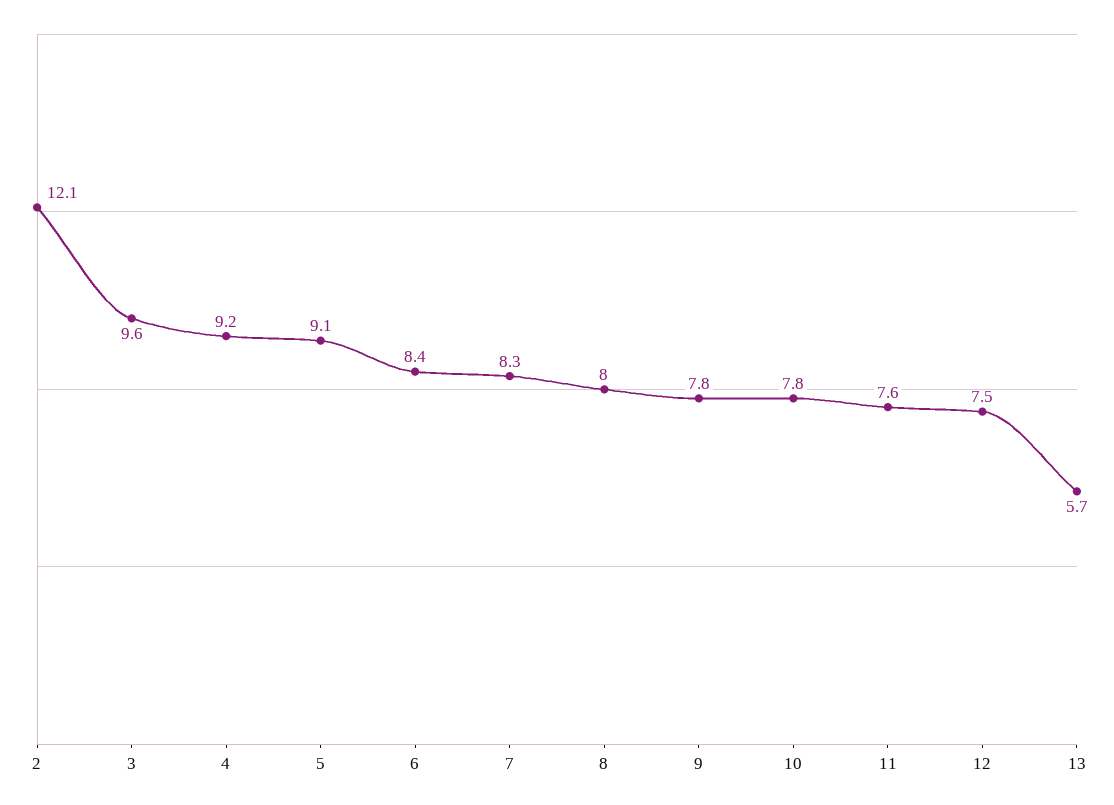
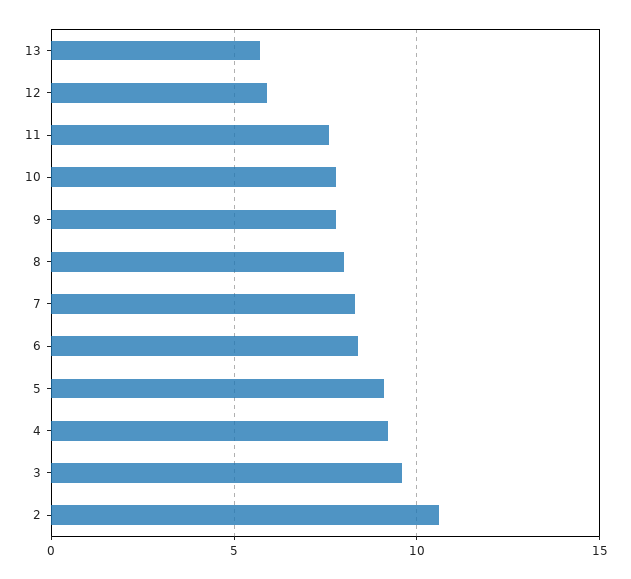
2: 12.1 -> 10.5
12: 7.5 -> 6

